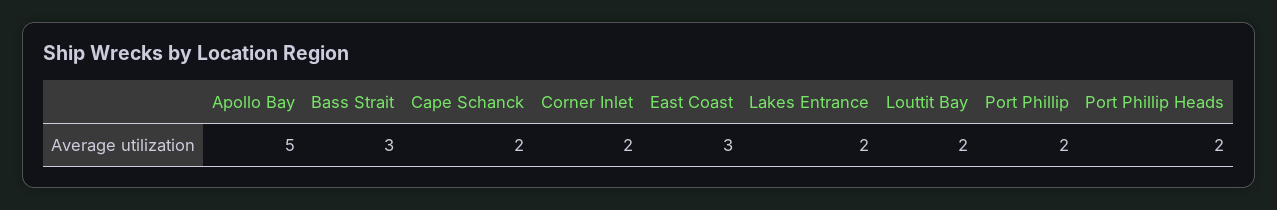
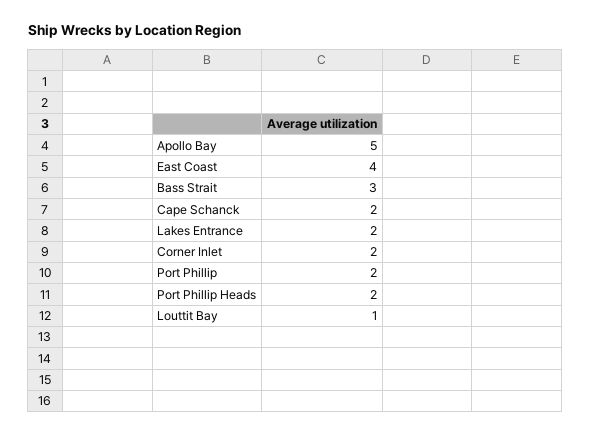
East Coast: 3 -> 4
Louttit Bay: 2 -> 1

